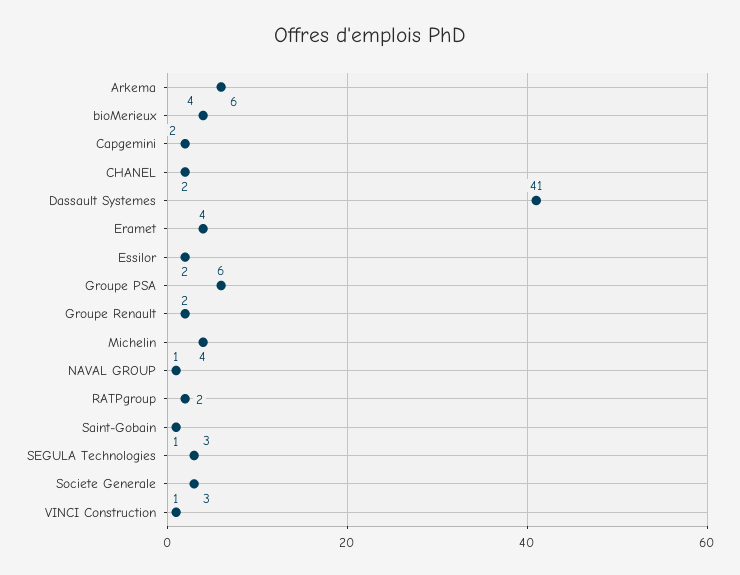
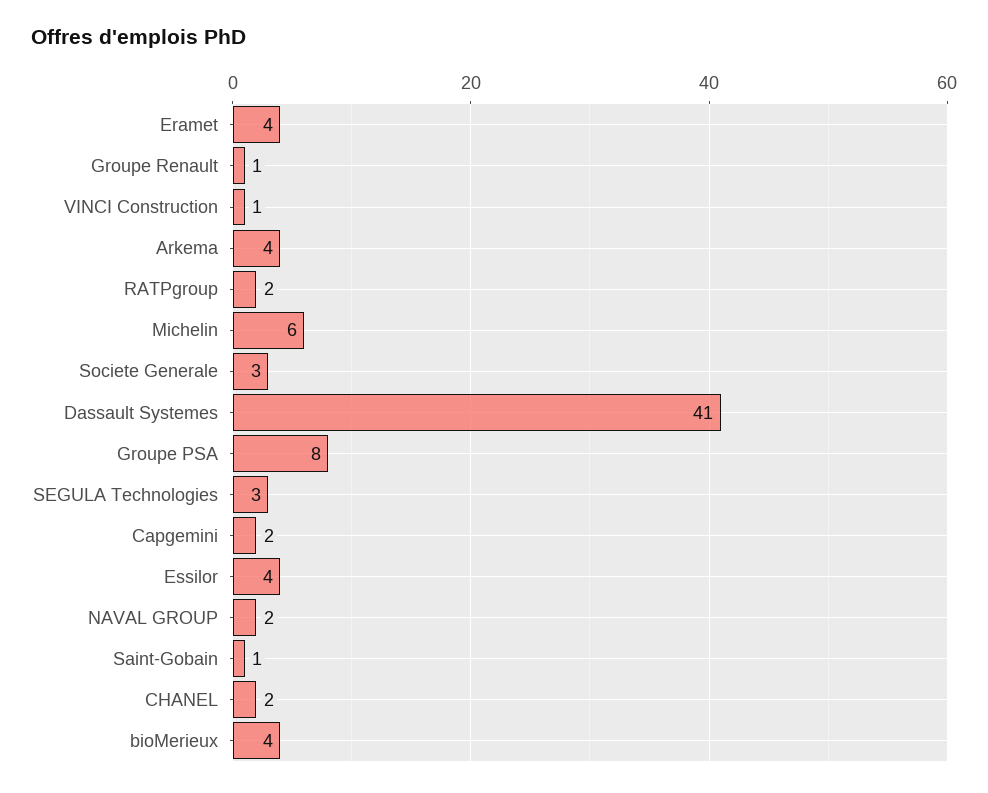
Arkema: 6 -> 4
Essilor: 2 -> 4
Groupe PSA: 6 -> 8
Groupe Renault: 2 -> 1
Michelin: 4 -> 6
NAVAL GROUP: 1 -> 2

